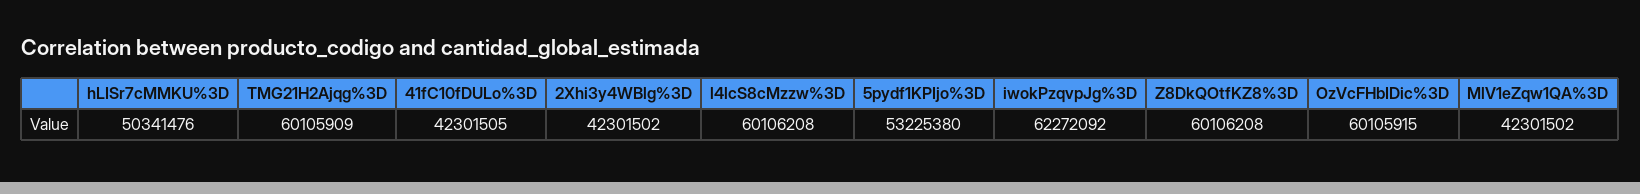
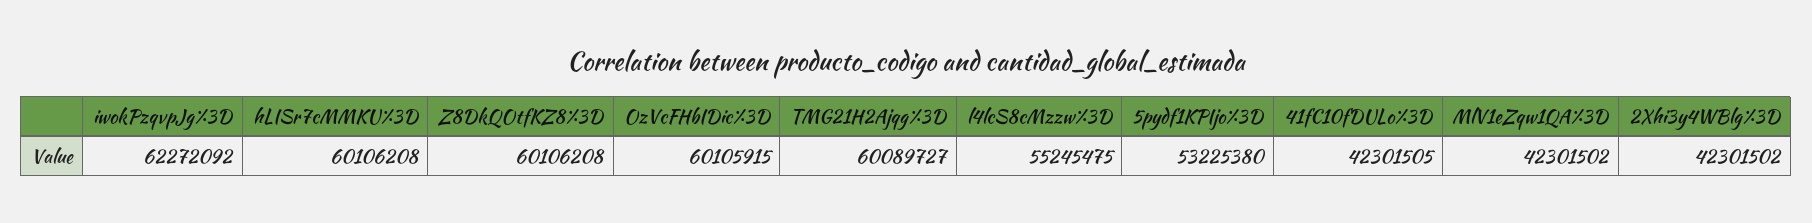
hLISr7cMMKU%3D: 50341476 -> 60106208
TMG21H2Ajqg%3D: 60105909 -> 60089727
l4lcS8cMzzw%3D: 60106208 -> 55245475

